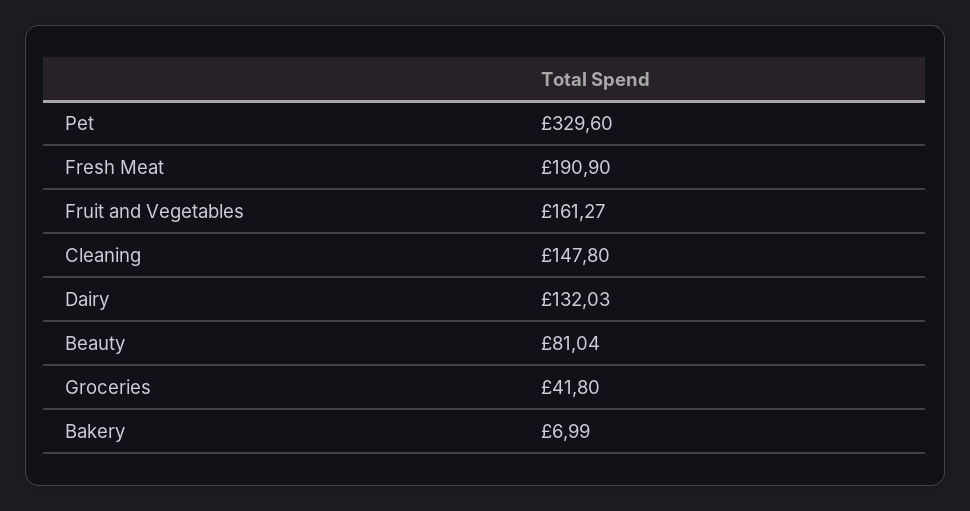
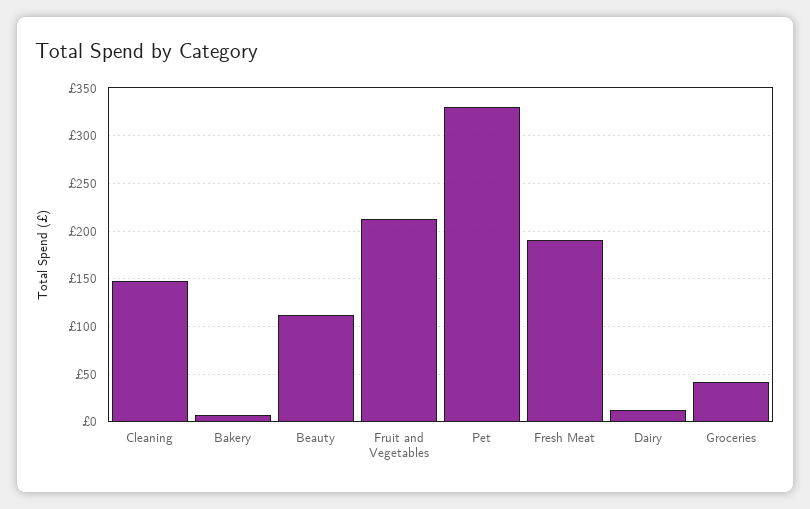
Fruit and Vegetables: 161.27 -> 210
Dairy: 132.03 -> 10
Beauty: 81.04 -> 110

